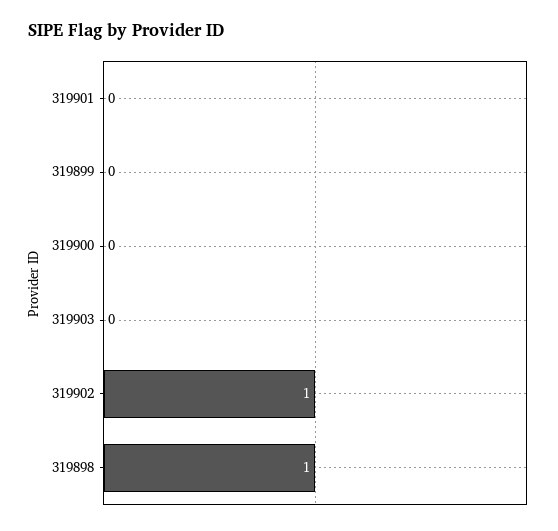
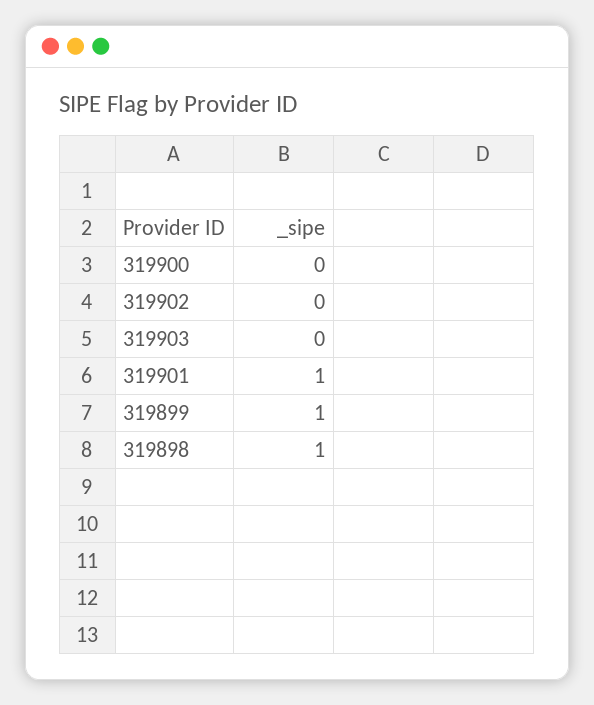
319901: 0 -> 1
319899: 0 -> 1
319902: 1 -> 0

